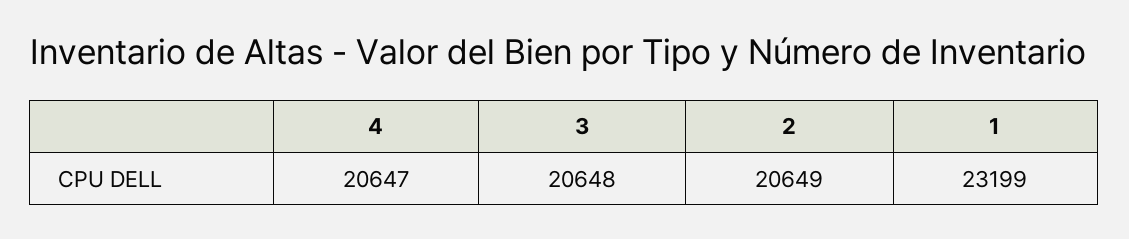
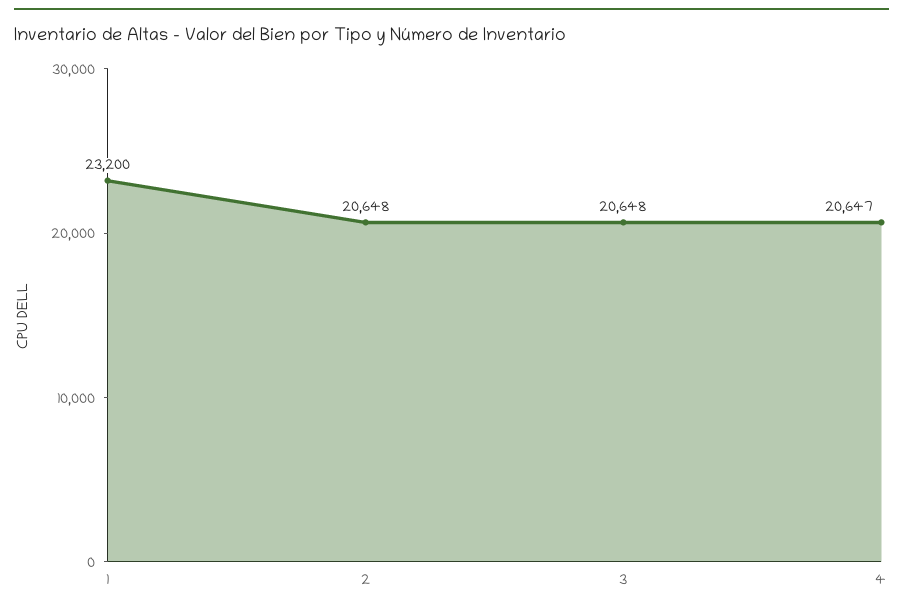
2: 20649 -> 20648
1: 23199 -> 23200

